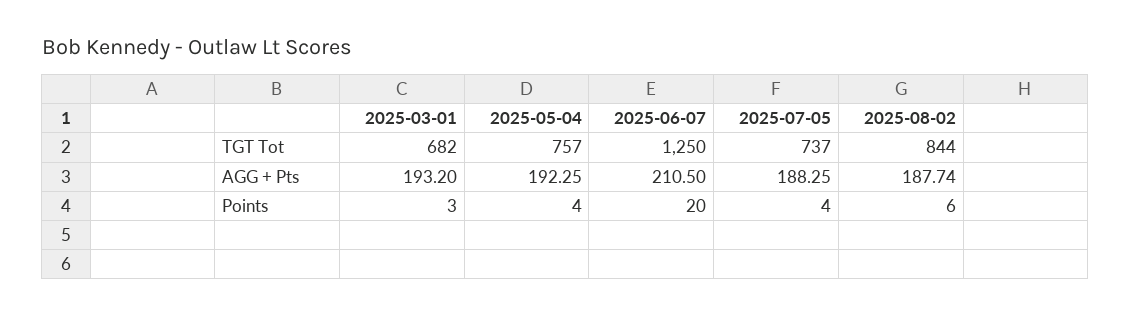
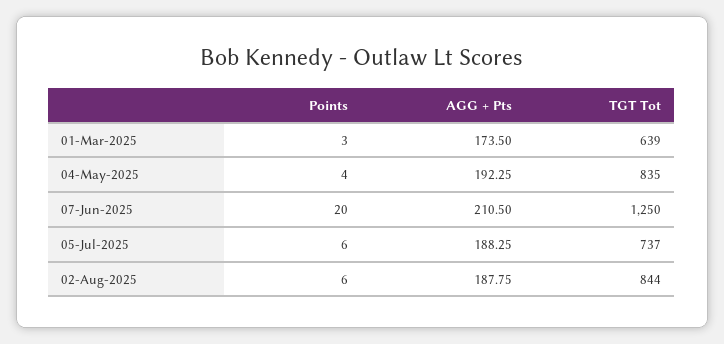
2025-03-01, TGT Tot: 682 -> 639
2025-05-04, TGT Tot: 757 -> 835
2025-03-01, AGG + Pts: 193.2 -> 173.5
2025-08-02, AGG + Pts: 187.74 -> 187.75
2025-07-05, Points: 4 -> 6

